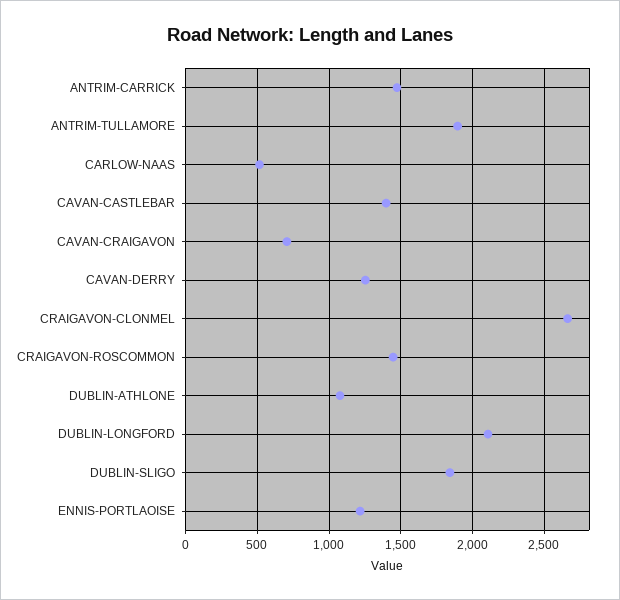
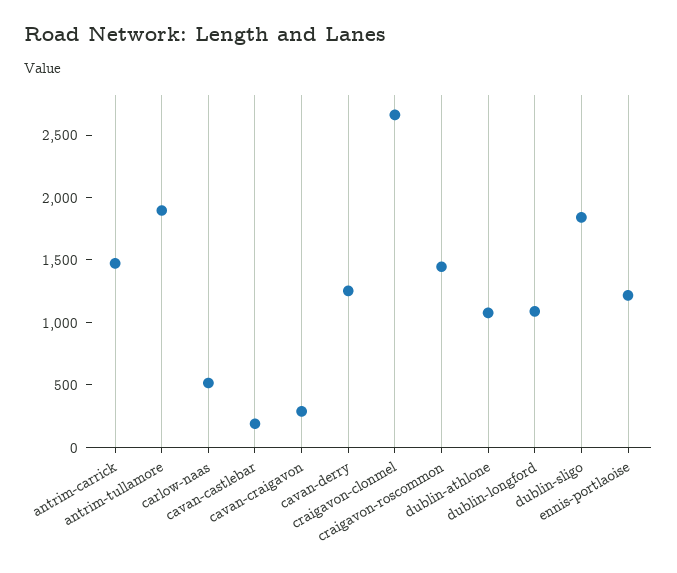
CAVAN-CASTLEBAR: 1400 -> 200
CAVAN-CRAIGAVON: 700 -> 300
DUBLIN-LONGFORD: 2100 -> 1100

